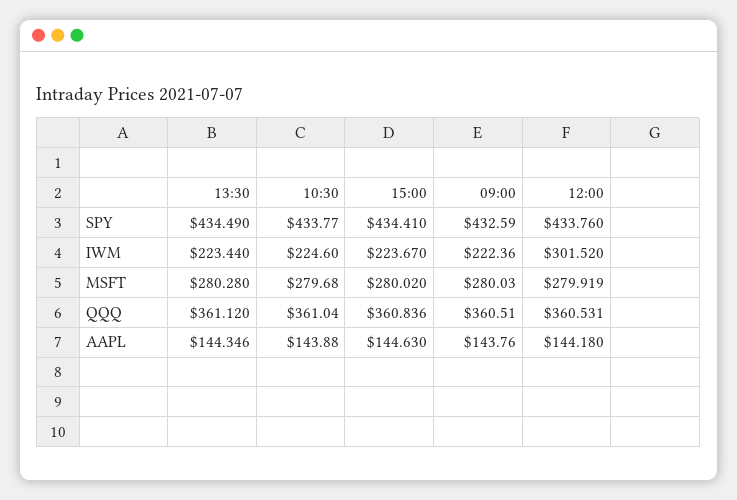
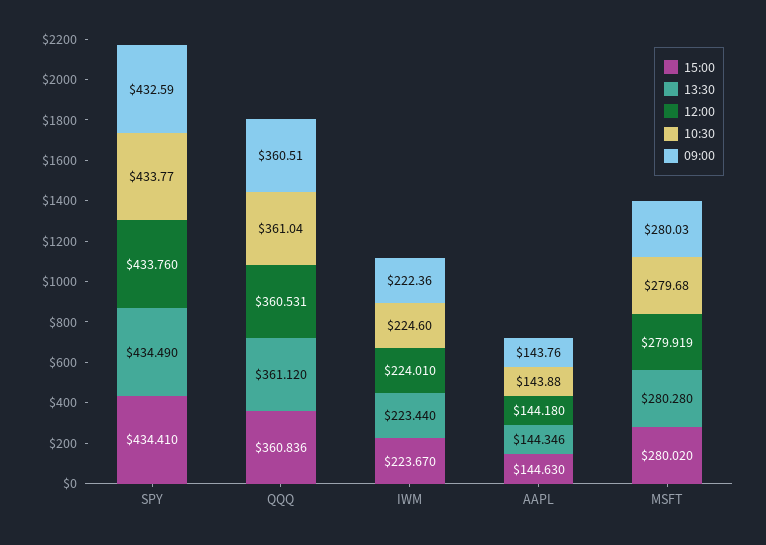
12:00, IWM: 301.52 -> 224.01

